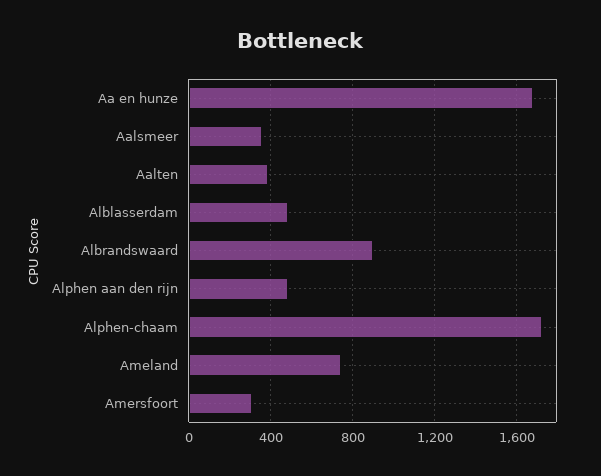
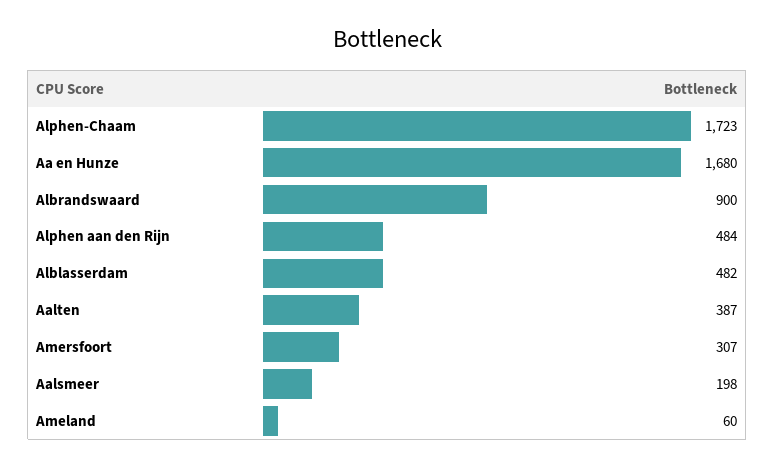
Aalsmeer: 350 -> 198
Ameland: 750 -> 60

